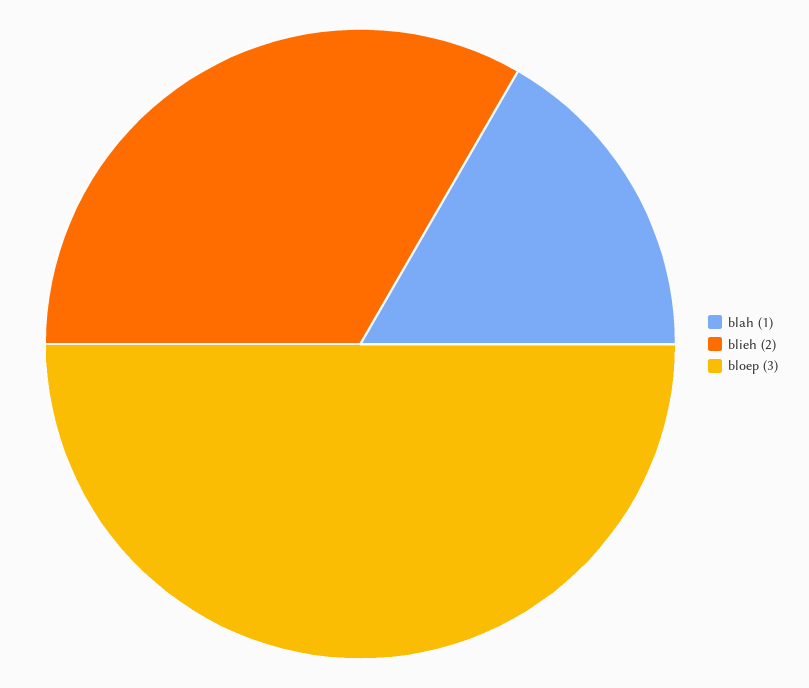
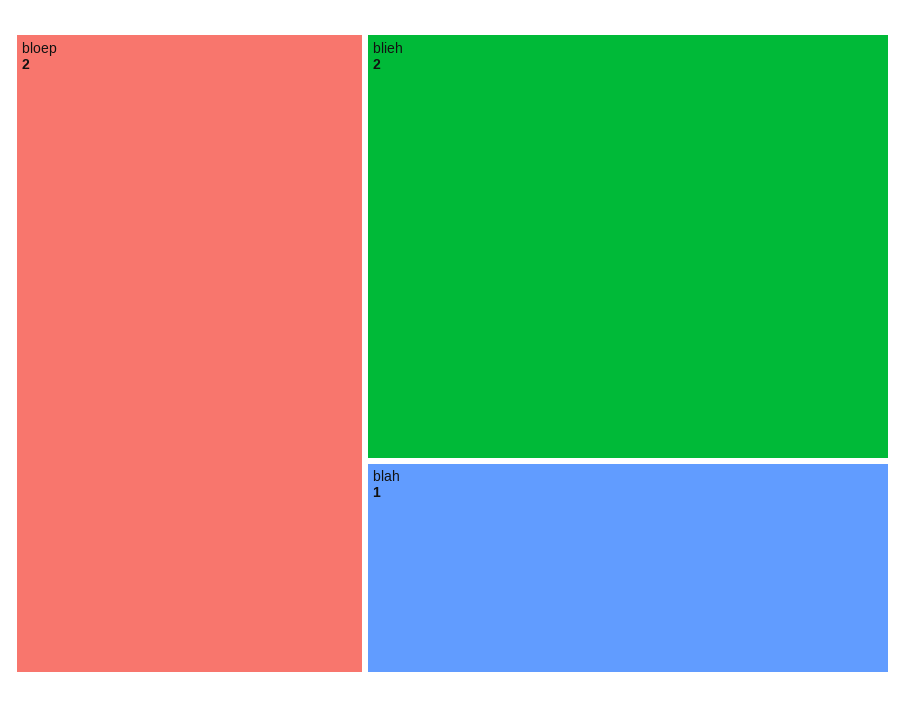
bloep: 3 -> 2

